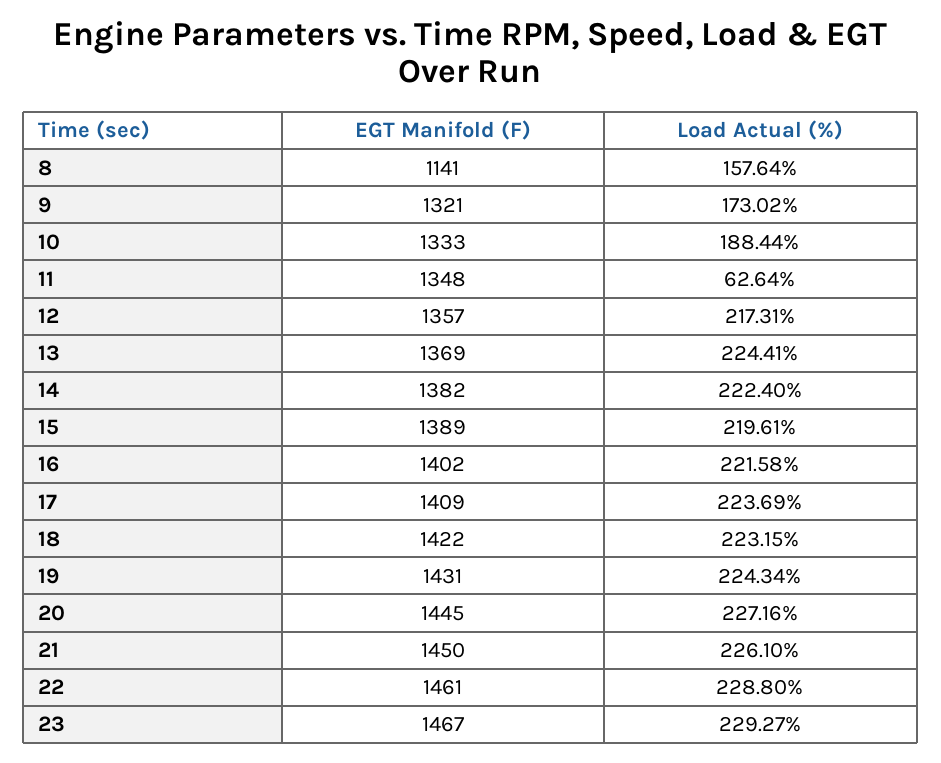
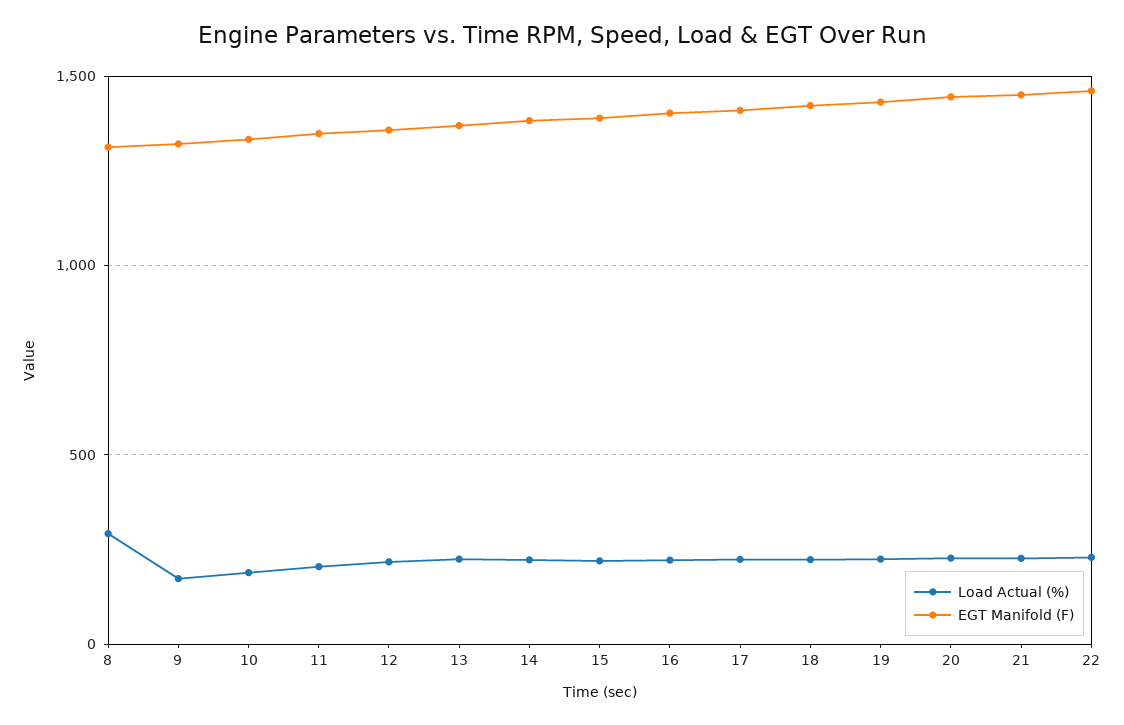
EGT Manifold (F), 8: 1141 -> 1300
Load Actual (%), 8: 157.64 -> 300
Load Actual (%), 11: 62.64 -> 200
EGT Manifold (F), 23: 1467 -> none
Load Actual (%), 23: 229.27 -> none

